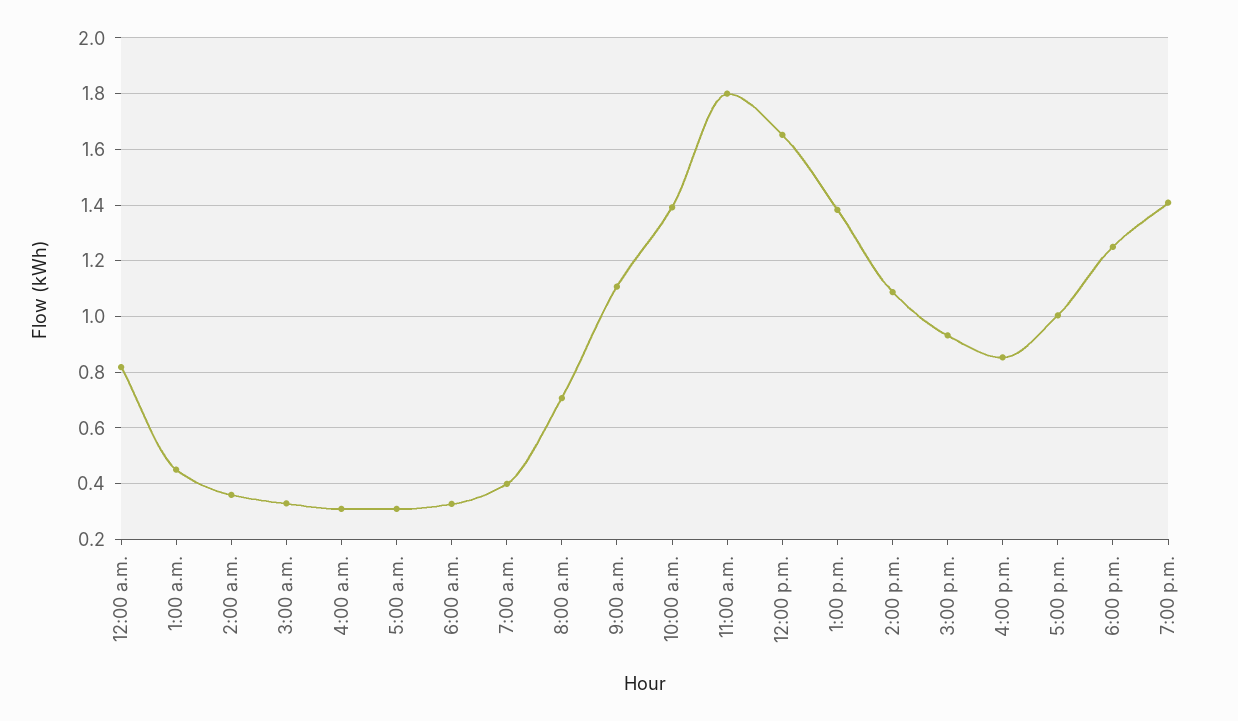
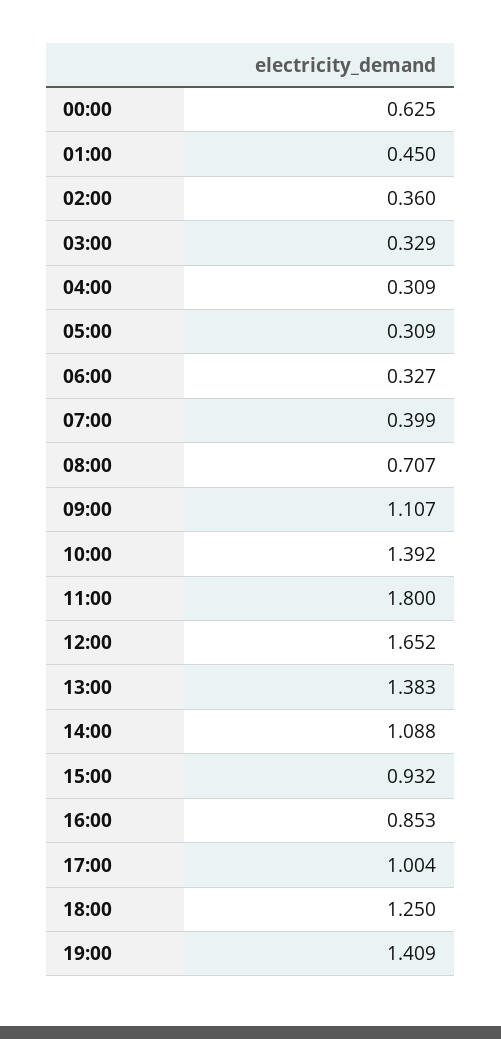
12:00 a.m.: 0.825 -> 0.625

